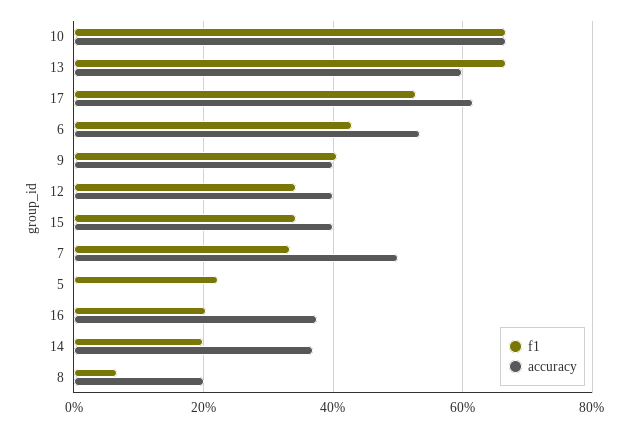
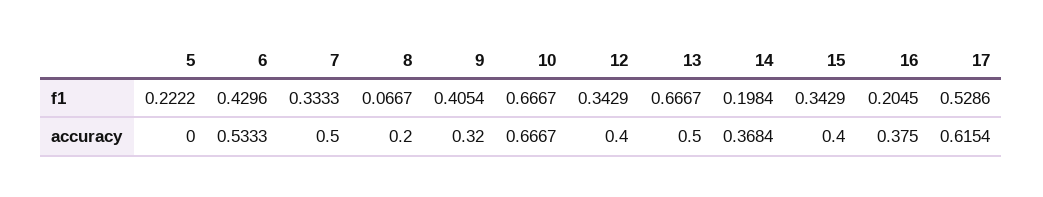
accuracy, 13: 0.6 -> 0.5
accuracy, 9: 0.4 -> 0.32

